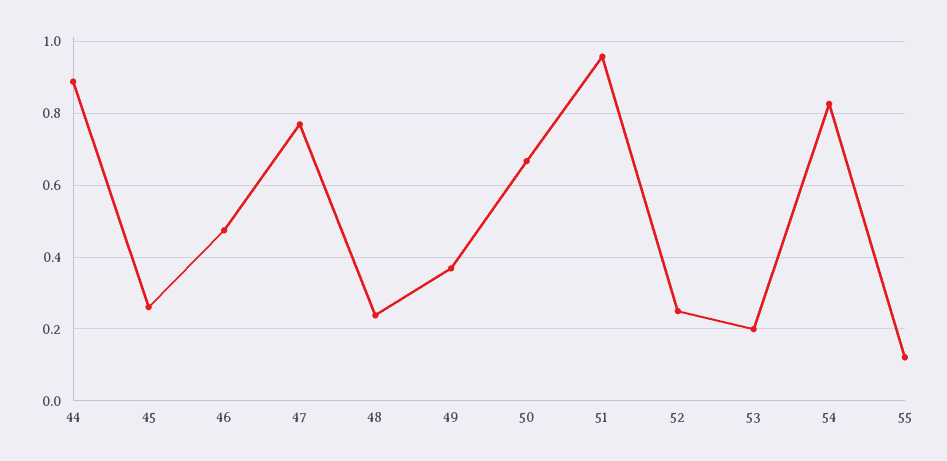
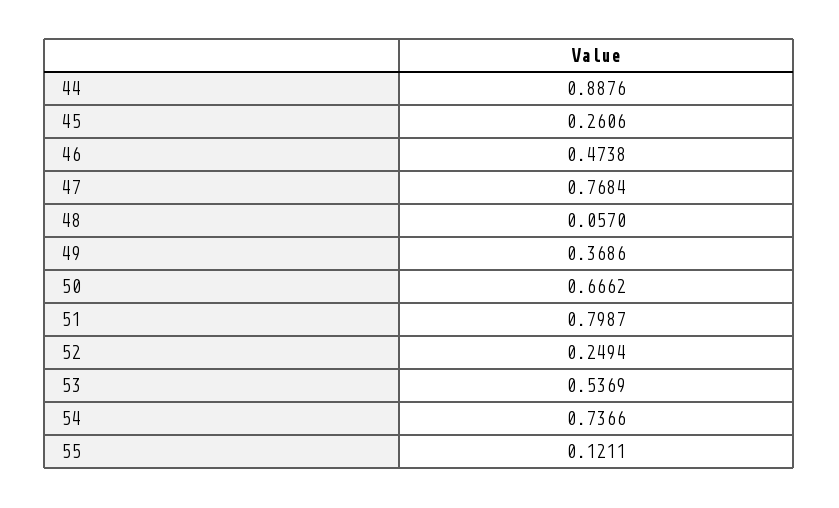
48: 0.24 -> 0.057
51: 0.96 -> 0.7987
53: 0.2 -> 0.5369
54: 0.82 -> 0.7366

